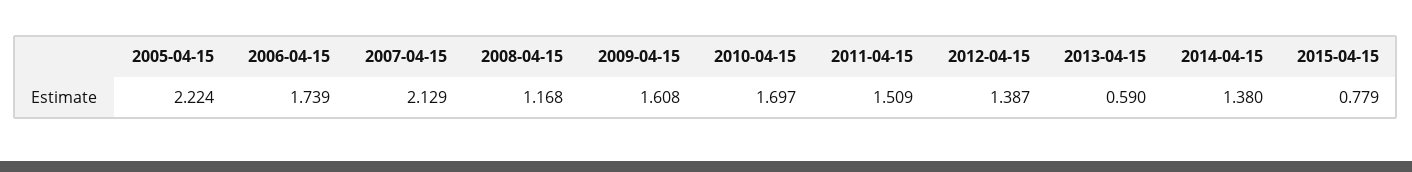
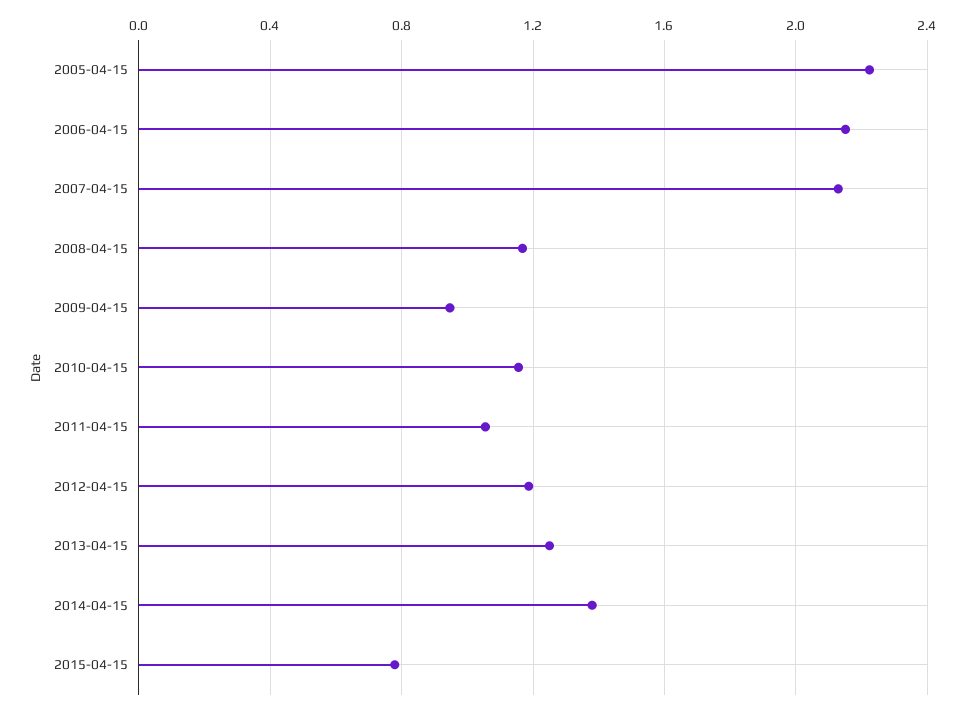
2006-04-15: 1.739 -> 2.15
2009-04-15: 1.608 -> 0.95
2010-04-15: 1.697 -> 1.15
2011-04-15: 1.509 -> 1.05
2012-04-15: 1.387 -> 1.2
2013-04-15: 0.59 -> 1.25

